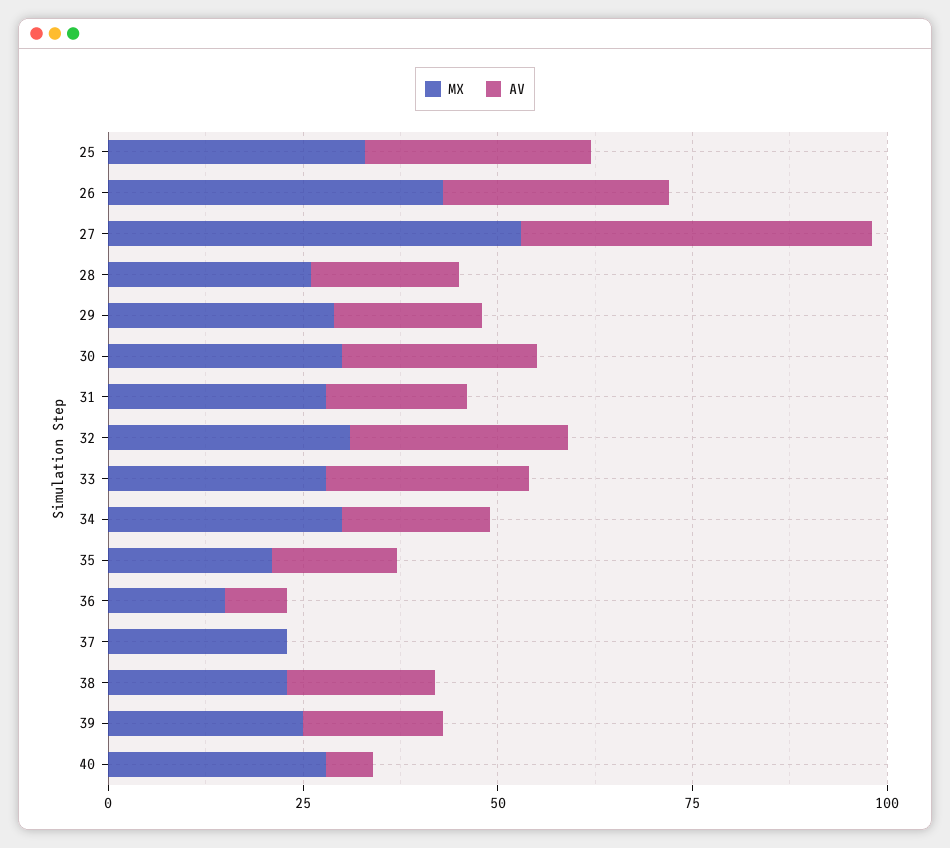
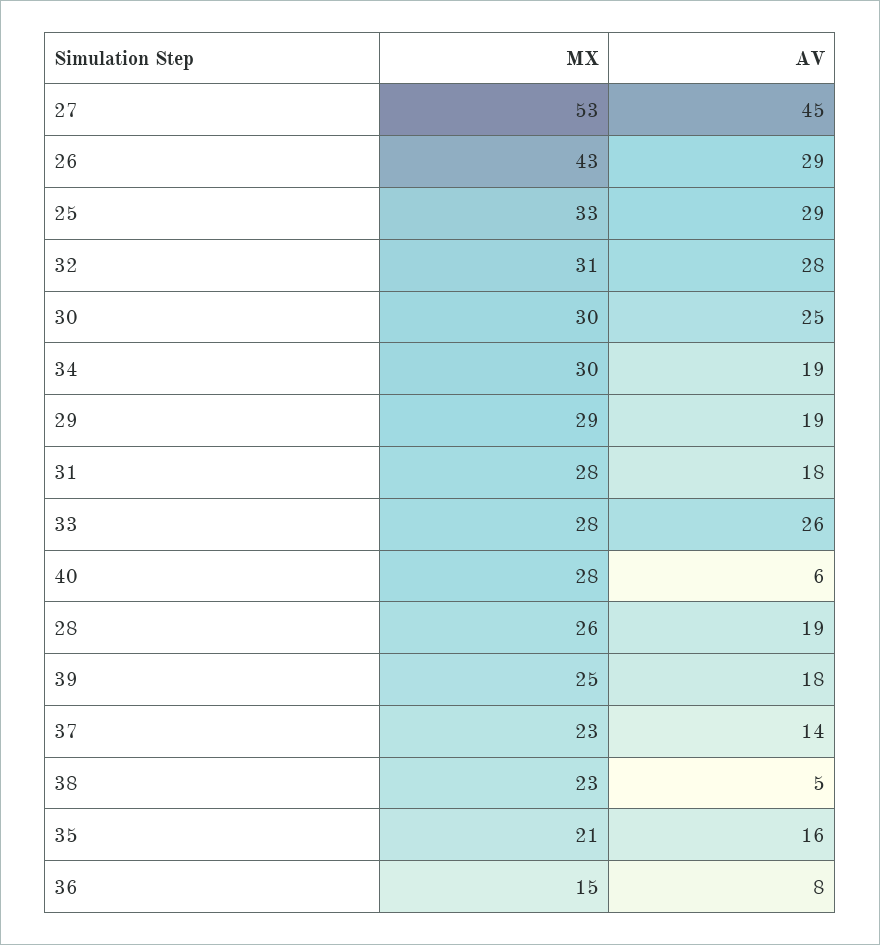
AV, 37: 0 -> 14
AV, 38: 20 -> 5

